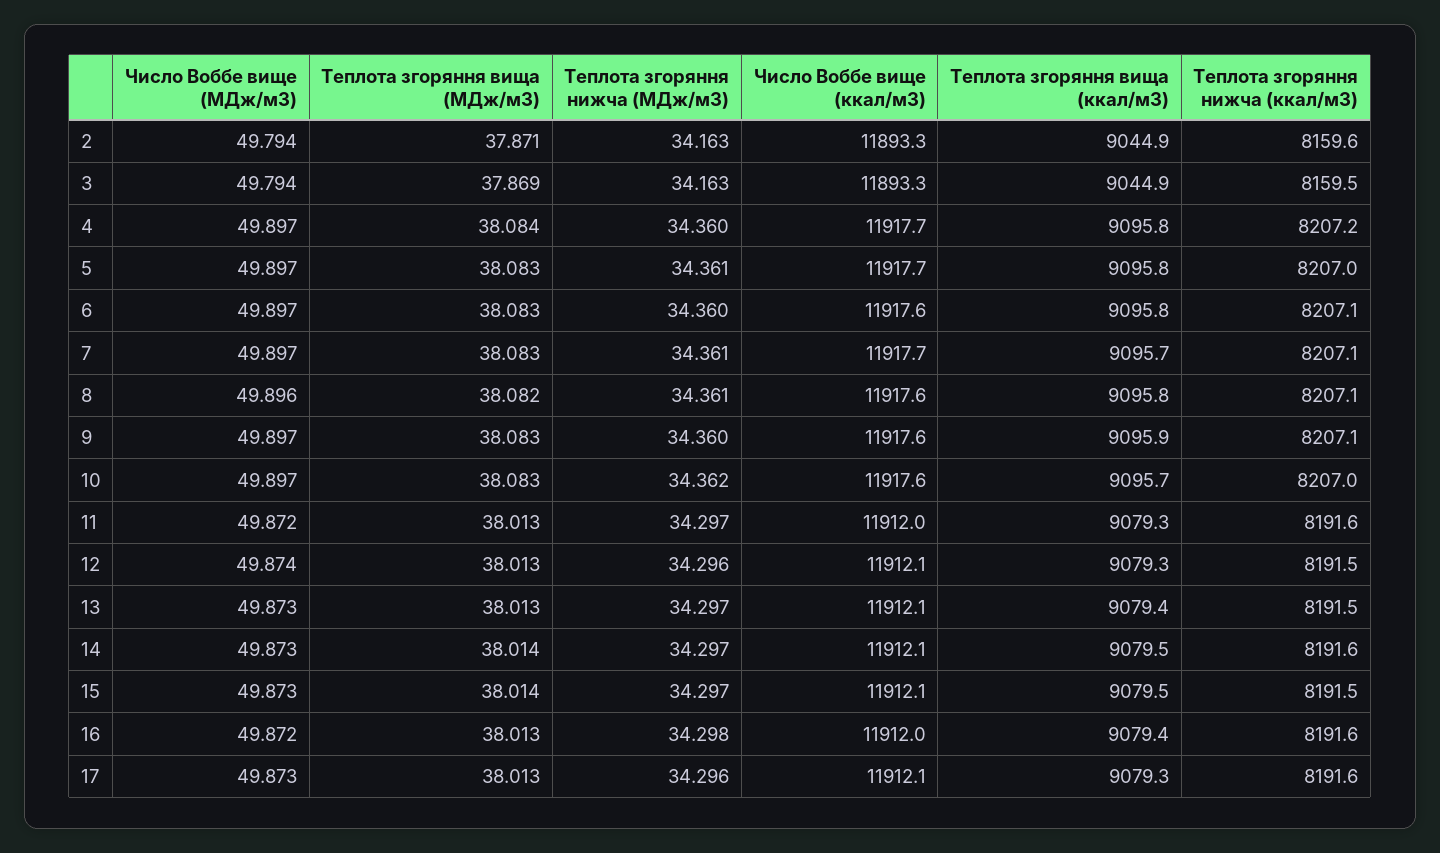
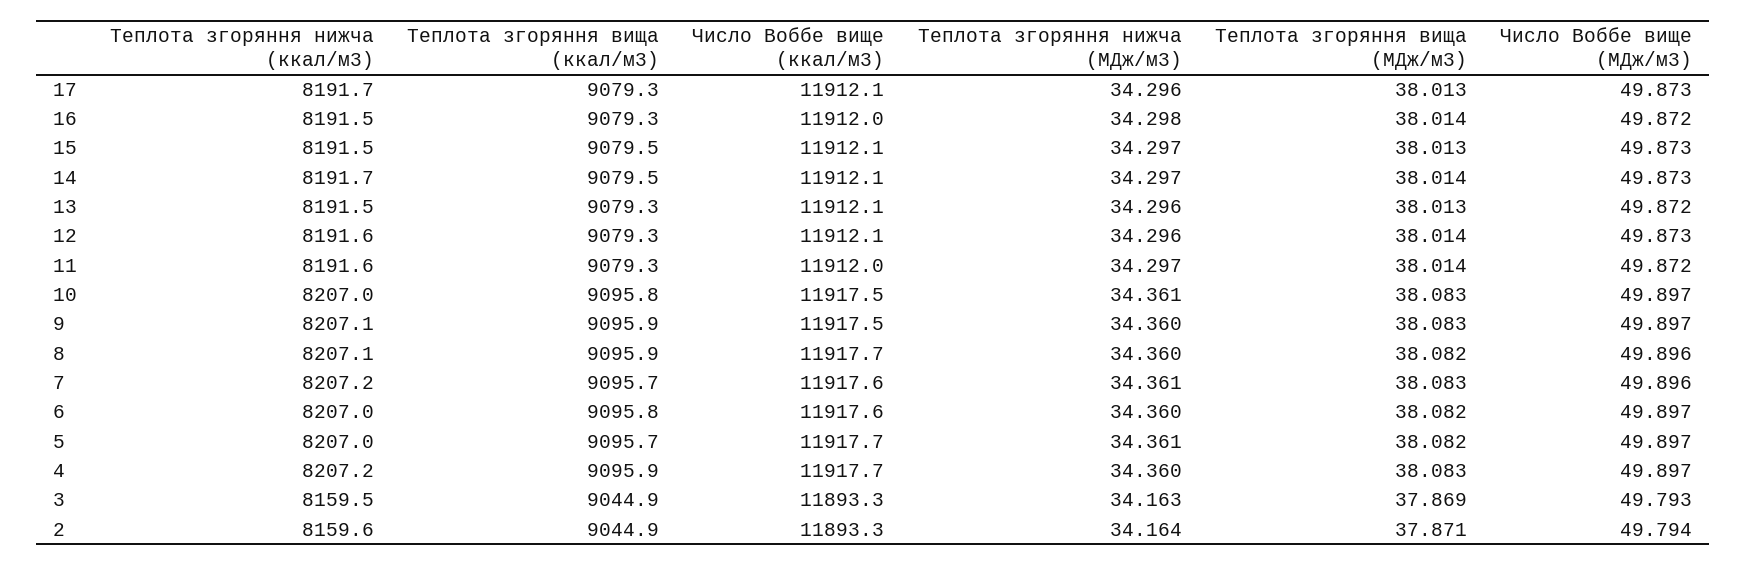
Теплота згоряння нижча (МДж/м3), 2: 34.163 -> 34.164
Число Воббе вище (МДж/м3), 3: 49.794 -> 49.793
Теплота згоряння вища (МДж/м3), 4: 38.084 -> 38.083
Теплота згоряння вища (ккал/м3), 4: 9095.8 -> 9095.9
Теплота згоряння вища (МДж/м3), 5: 38.083 -> 38.082
Теплота згоряння вища (ккал/м3), 5: 9095.8 -> 9095.7
Теплота згоряння вища (МДж/м3), 6: 38.083 -> 38.082
Теплота згоряння нижча (ккал/м3), 6: 8207.1 -> 8207
Число Воббе вище (МДж/м3), 7: 49.897 -> 49.896
Число Воббе вище (ккал/м3), 7: 11917.7 -> 11917.6
Теплота згоряння нижча (ккал/м3), 7: 8207.1 -> 8207.2
Теплота згоряння нижча (МДж/м3), 8: 34.361 -> 34.36
Число Воббе вище (ккал/м3), 8: 11917.6 -> 11917.7
Теплота згоряння вища (ккал/м3), 8: 9095.8 -> 9095.9
Число Воббе вище (ккал/м3), 9: 11917.6 -> 11917.5
Теплота згоряння нижча (МДж/м3), 10: 34.362 -> 34.361
Число Воббе вище (ккал/м3), 10: 11917.6 -> 11917.5
Теплота згоряння вища (ккал/м3), 10: 9095.7 -> 9095.8
Теплота згоряння вища (МДж/м3), 11: 38.013 -> 38.014
Число Воббе вище (МДж/м3), 12: 49.874 -> 49.873
Теплота згоряння вища (МДж/м3), 12: 38.013 -> 38.014
Теплота згоряння нижча (ккал/м3), 12: 8191.5 -> 8191.6
Число Воббе вище (МДж/м3), 13: 49.873 -> 49.872
Теплота згоряння нижча (МДж/м3), 13: 34.297 -> 34.296
Теплота згоряння вища (ккал/м3), 13: 9079.4 -> 9079.3
Теплота згоряння нижча (ккал/м3), 14: 8191.6 -> 8191.7
Теплота згоряння вища (МДж/м3), 15: 38.014 -> 38.013
Теплота згоряння вища (МДж/м3), 16: 38.013 -> 38.014
Теплота згоряння вища (ккал/м3), 16: 9079.4 -> 9079.3
Теплота згоряння нижча (ккал/м3), 16: 8191.6 -> 8191.5
Теплота згоряння нижча (ккал/м3), 17: 8191.6 -> 8191.7

